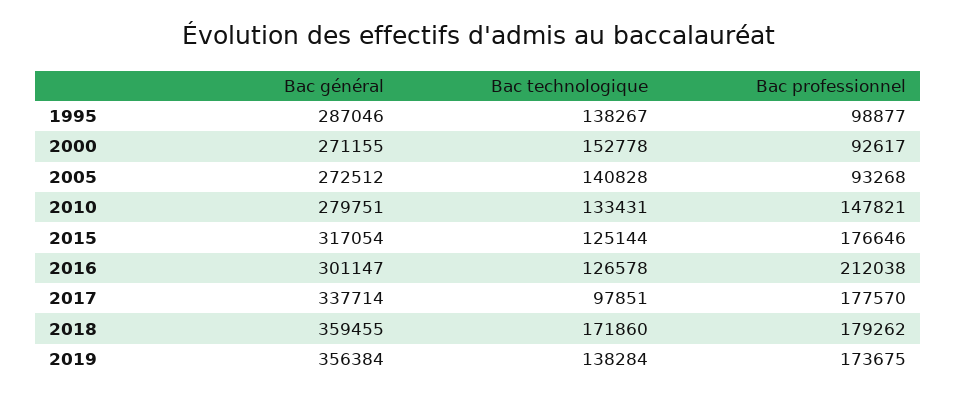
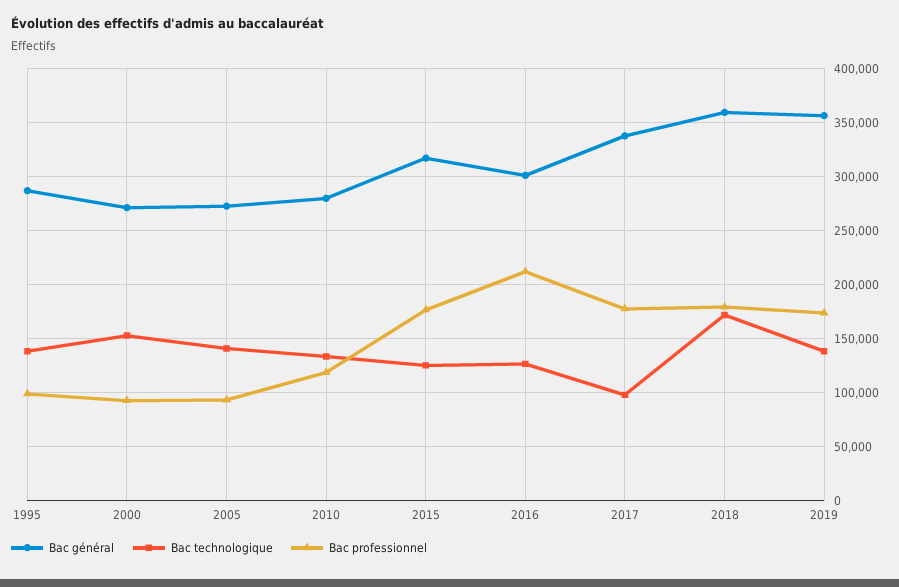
Bac professionnel, 2010: 147821 -> 120000

